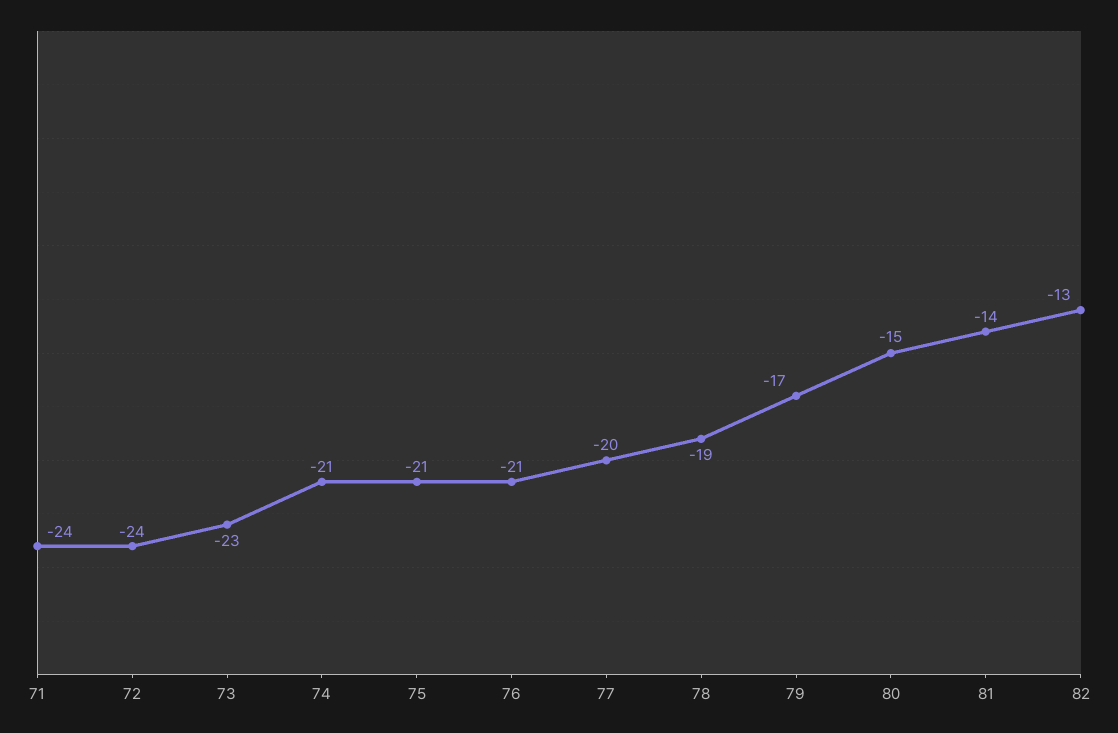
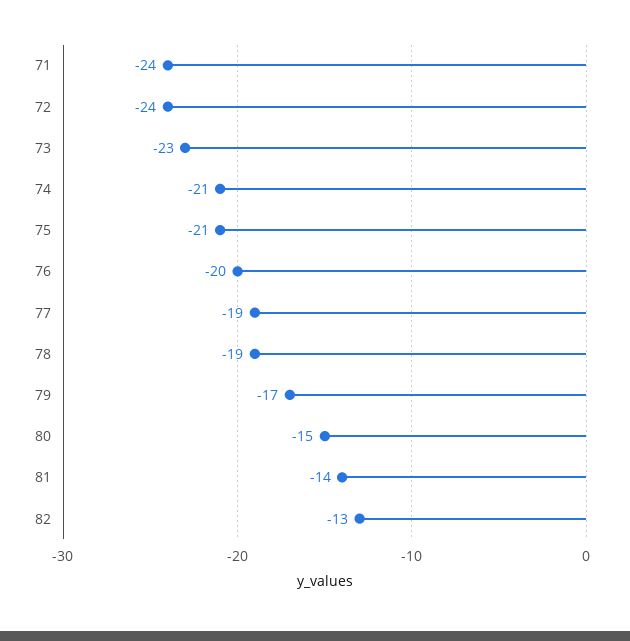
76: -21 -> -20
77: -20 -> -19

